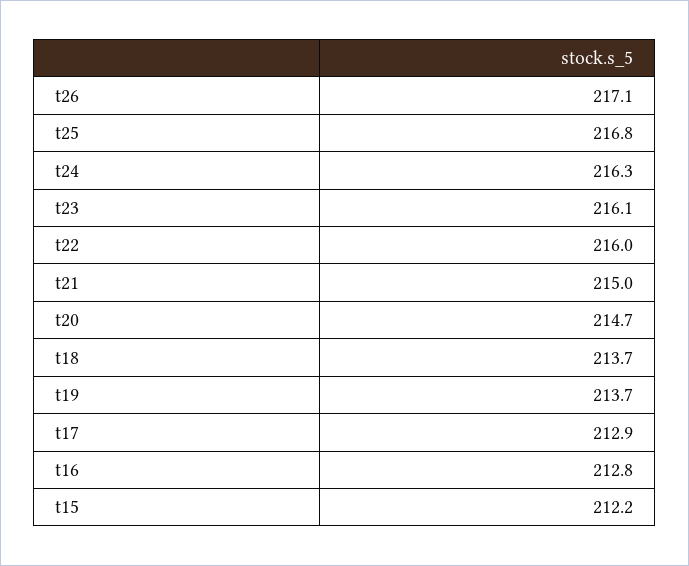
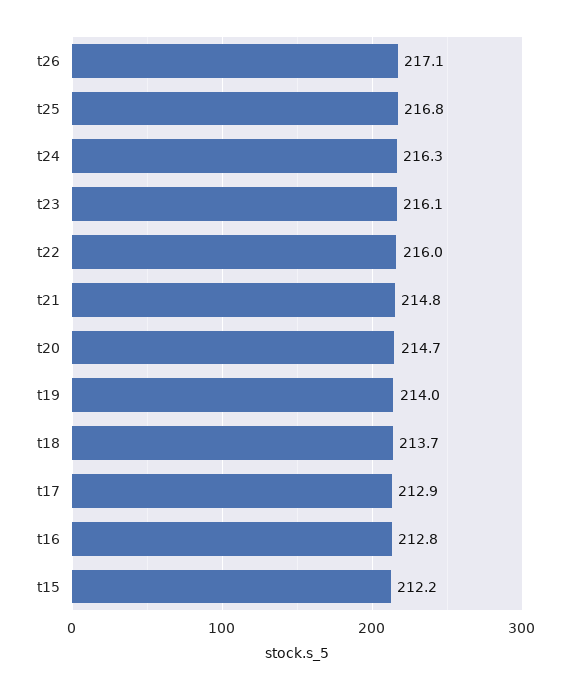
t21: 215 -> 214.8
t19: 213.7 -> 214

